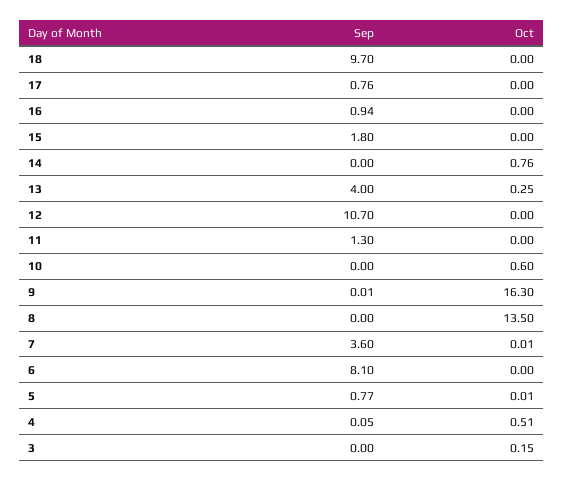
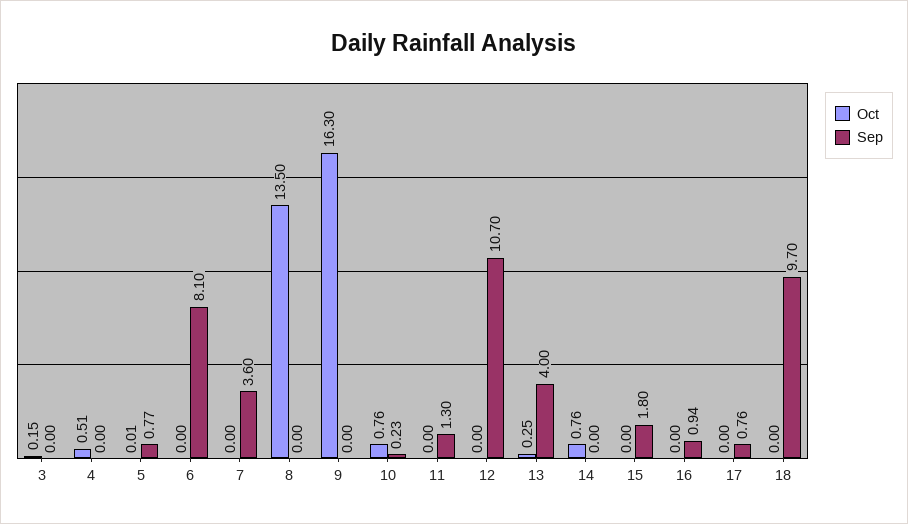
Sep, 10: 0 -> 0.23
Oct, 10: 0.6 -> 0.76
Sep, 9: 0.01 -> 0
Oct, 7: 0.01 -> 0
Sep, 4: 0.05 -> 0

